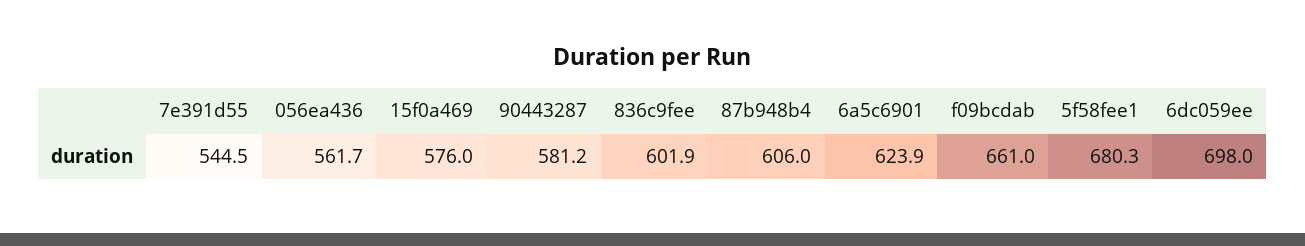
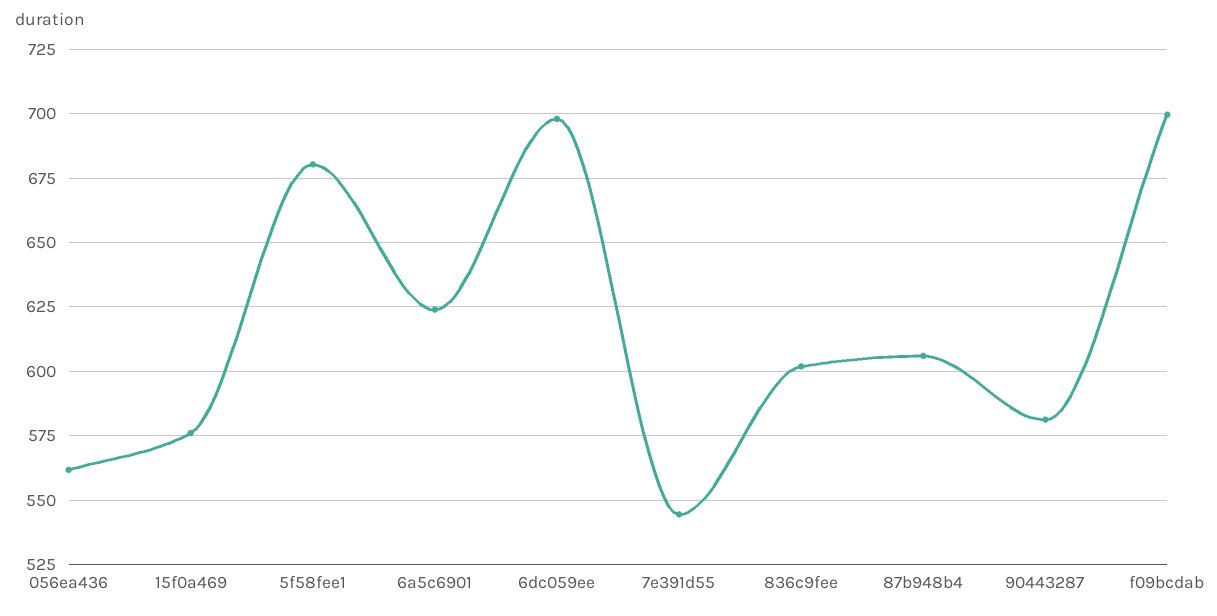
f09bcdab: 661 -> 700

